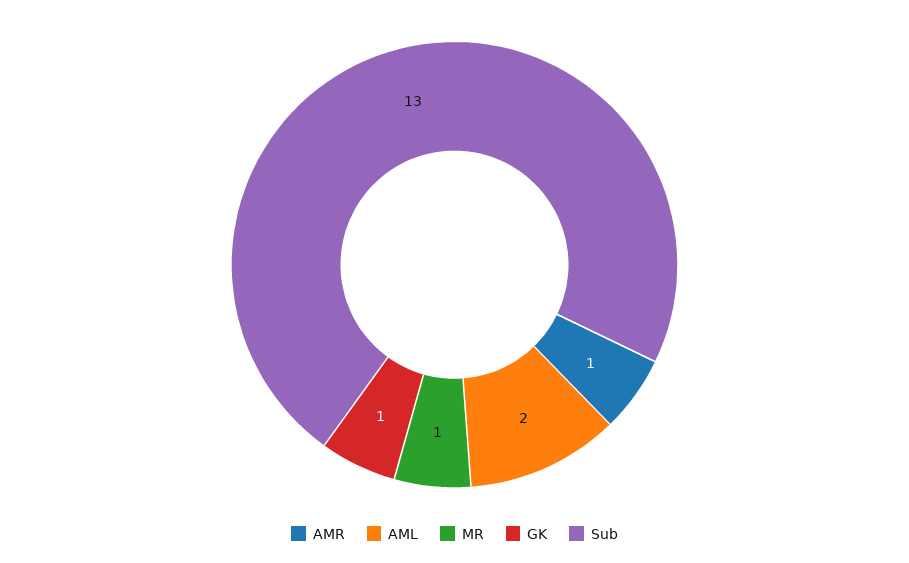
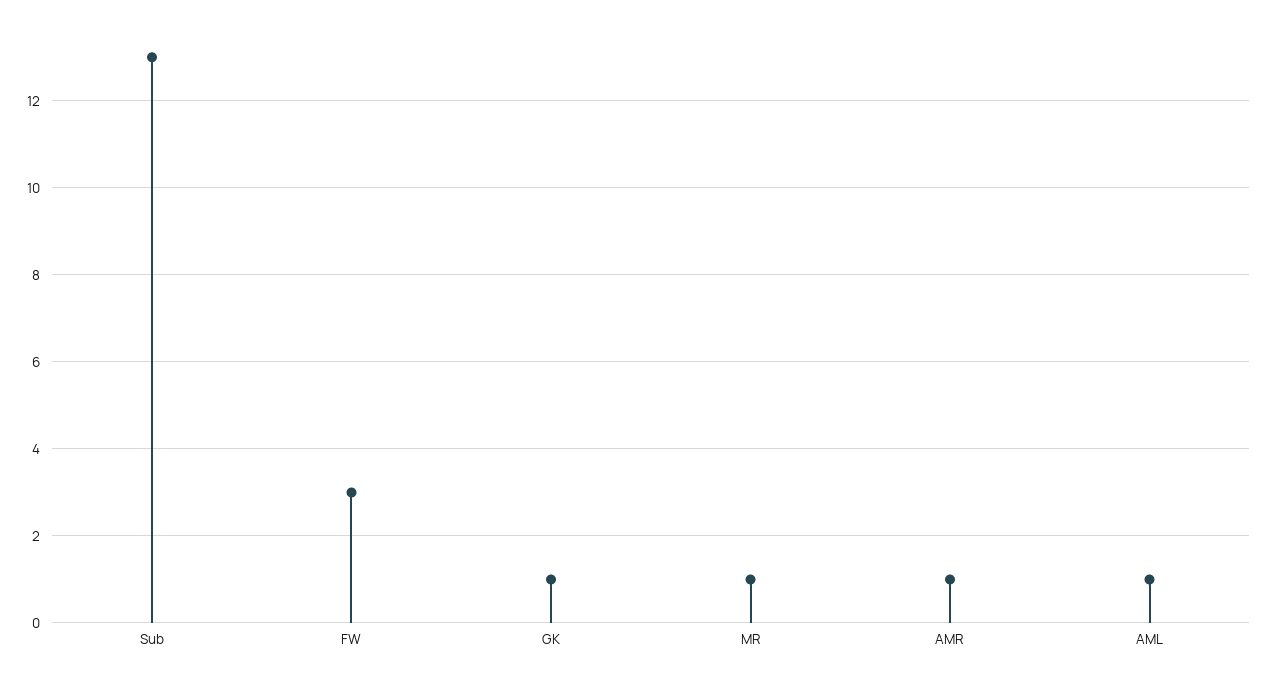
AML: 2 -> 1
FW: none -> 3

